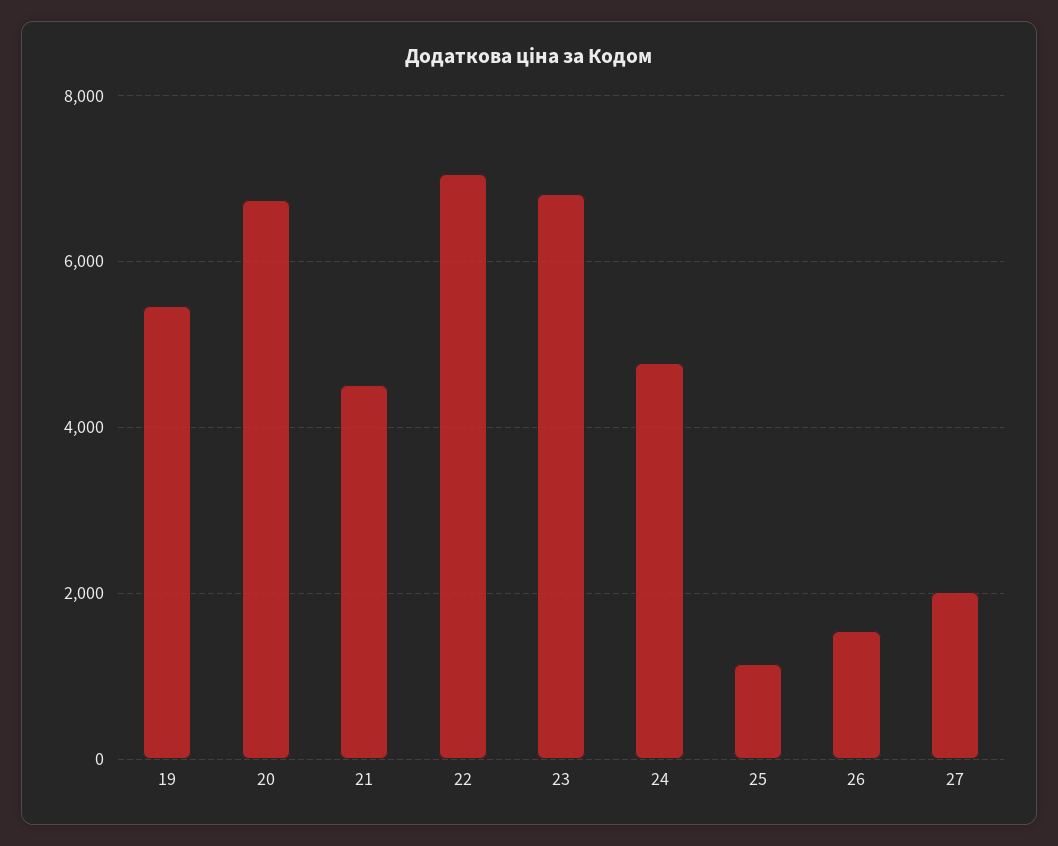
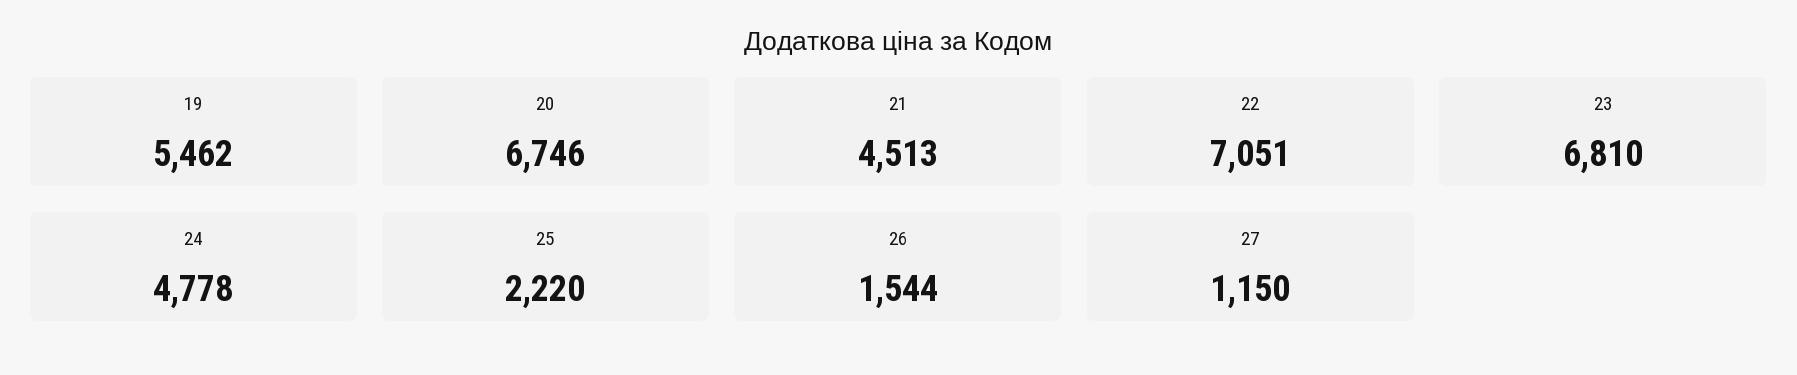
25: 1200 -> 2220
27: 2000 -> 1150

